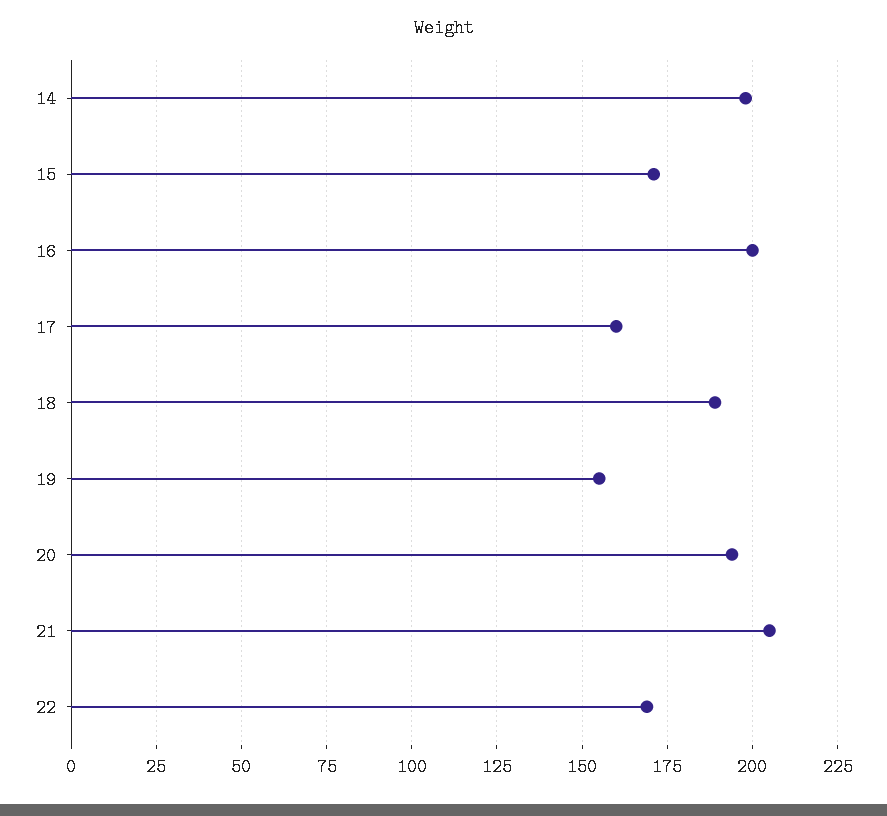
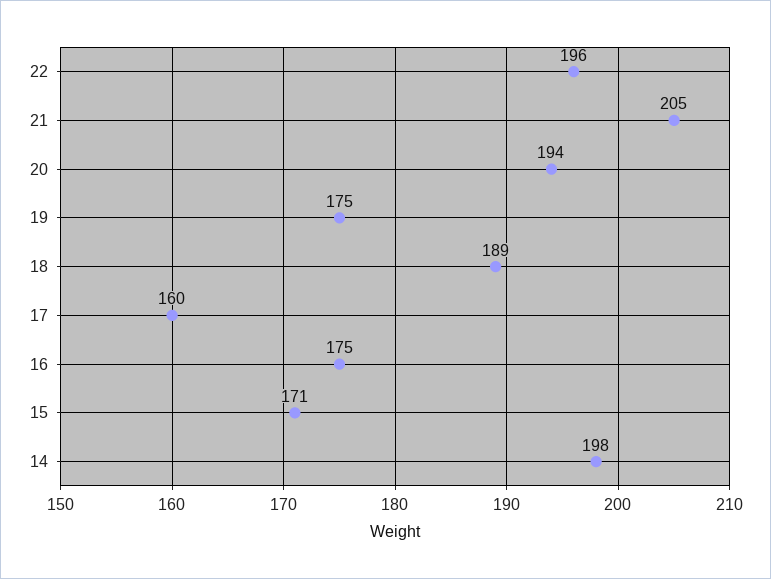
16: 200 -> 175
19: 155 -> 175
22: 170 -> 196

